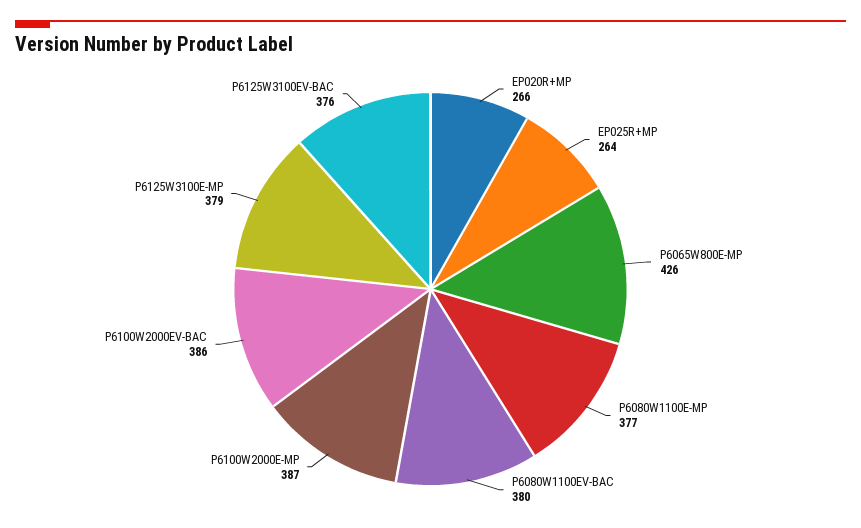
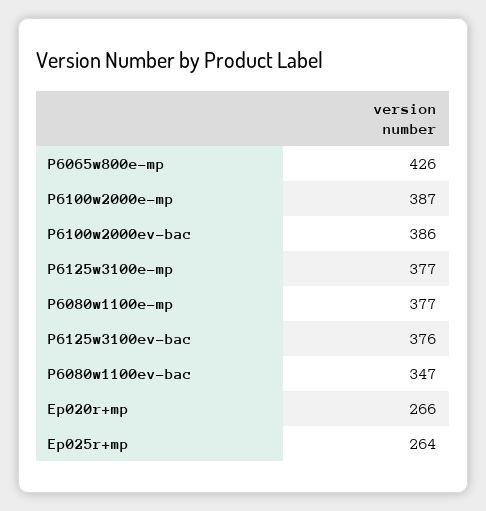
P6080W1100EV-BAC: 380 -> 347
P6125W3100E-MP: 379 -> 377

